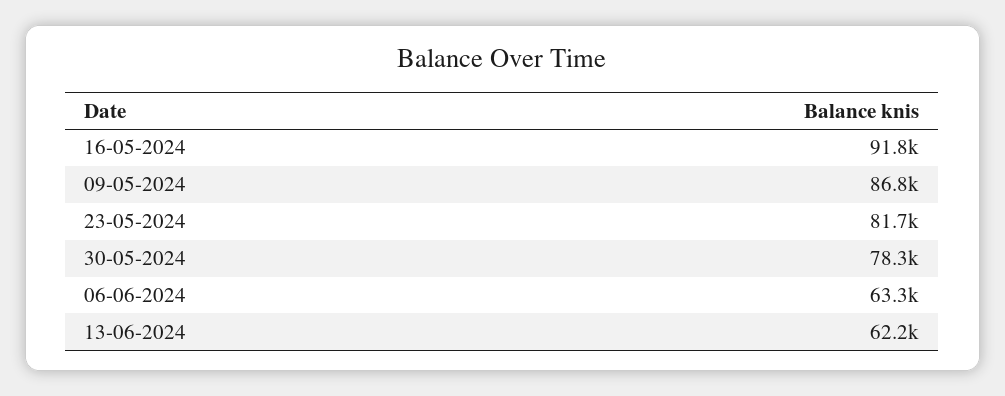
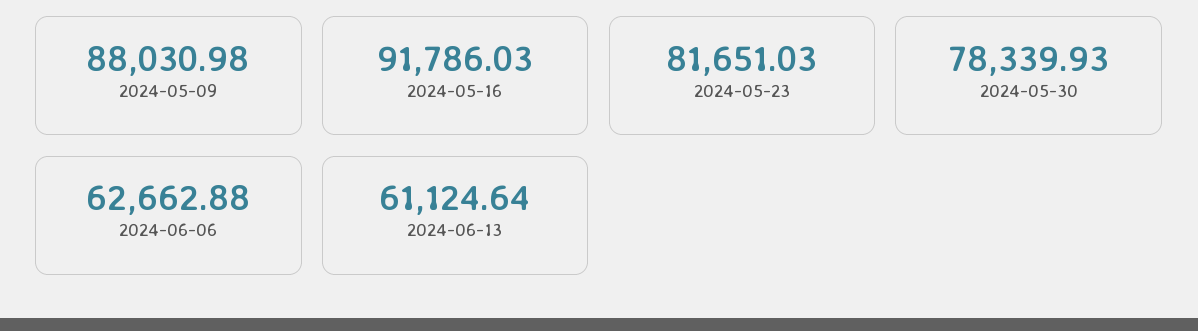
09-05-2024: 86800 -> 88030.98
06-06-2024: 63300 -> 62662.88
13-06-2024: 62200 -> 61124.64

